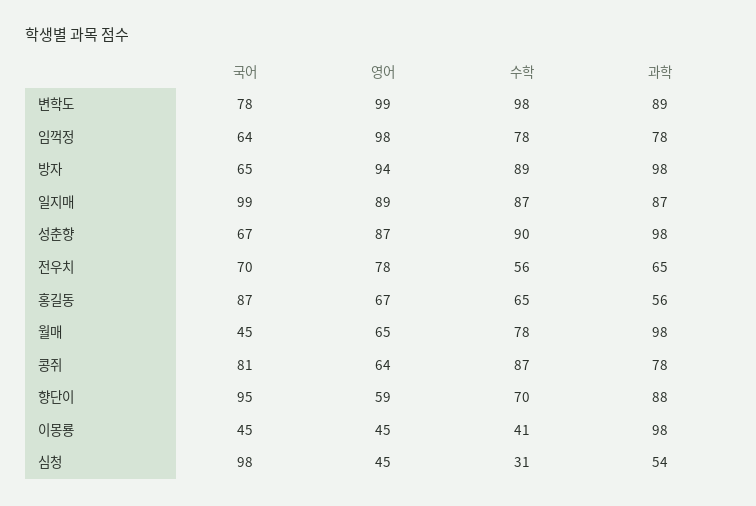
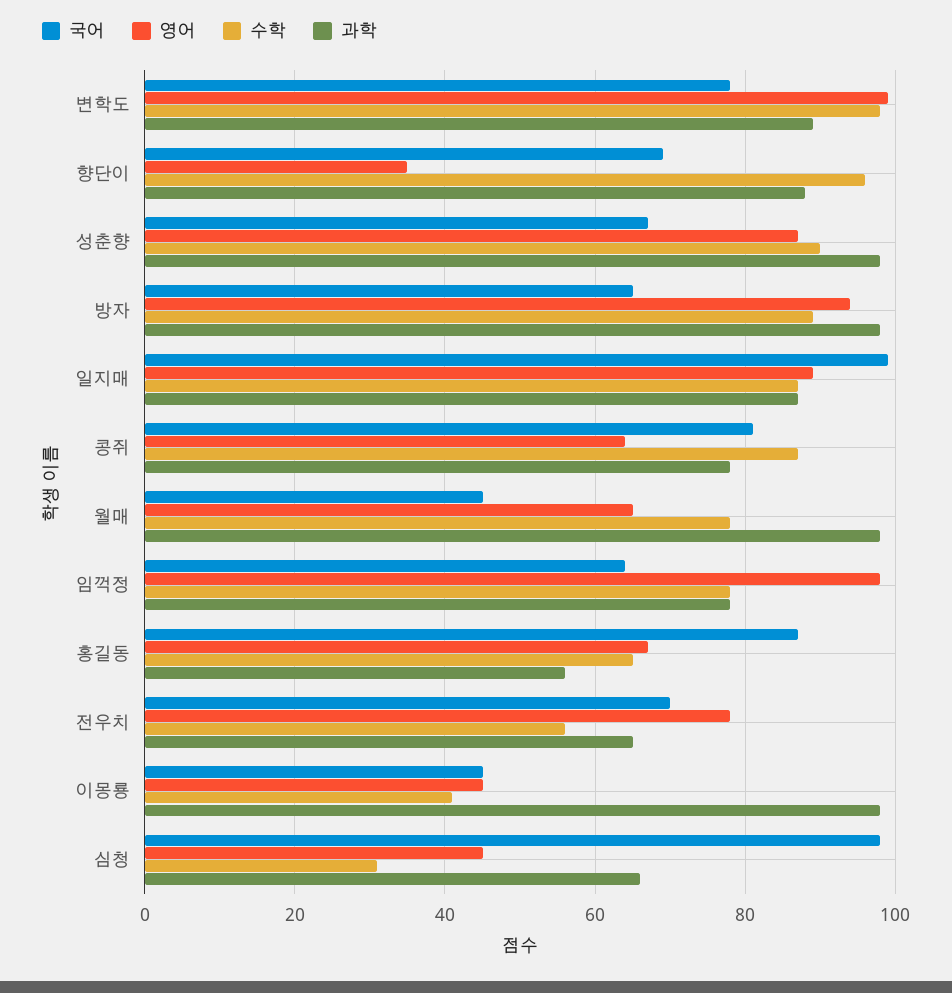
국어, 향단이: 95 -> 70
영어, 향단이: 59 -> 35
수학, 향단이: 70 -> 95
과학, 심청: 54 -> 65

